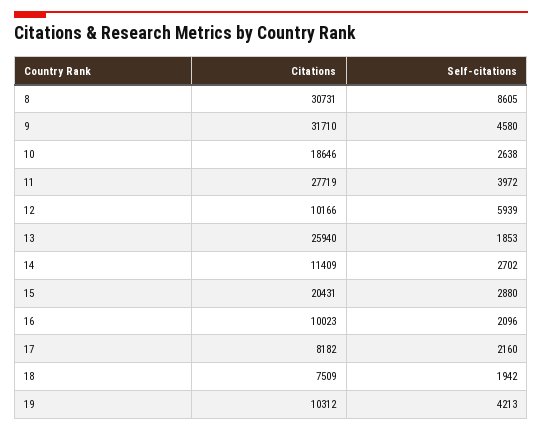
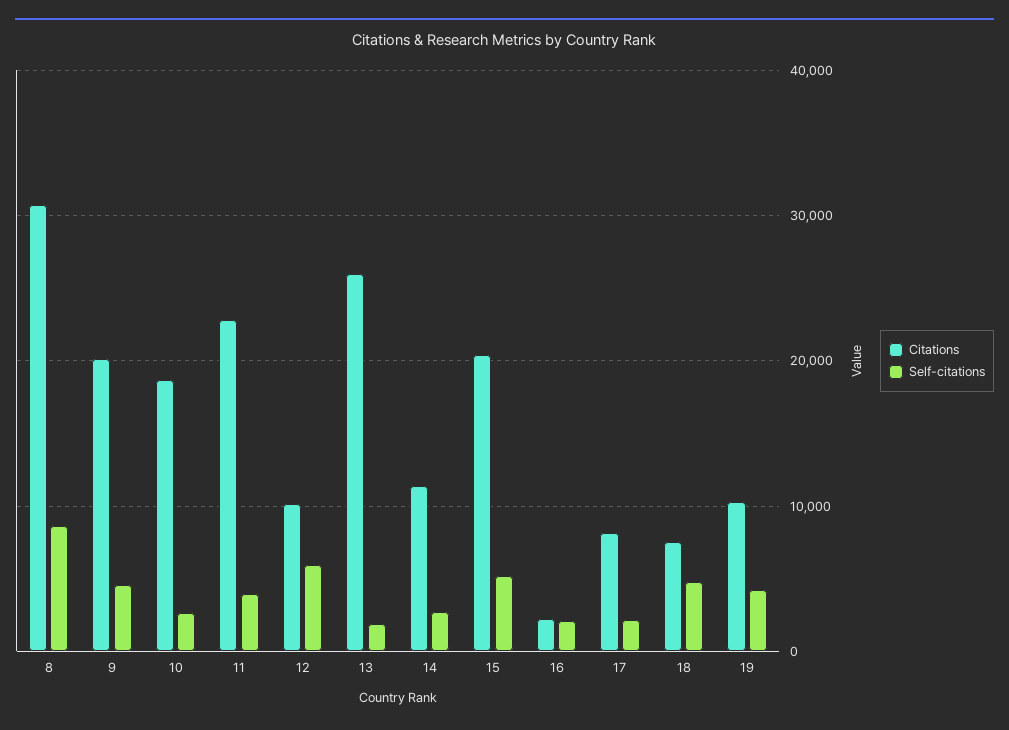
Citations, 9: 31710 -> 20000
Citations, 11: 27719 -> 23000
Self-citations, 15: 2880 -> 5000
Citations, 16: 10023 -> 2000
Self-citations, 18: 1942 -> 5000

